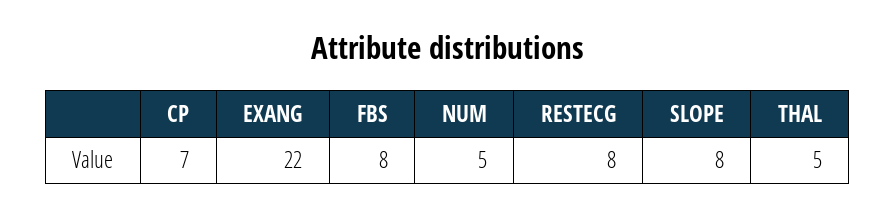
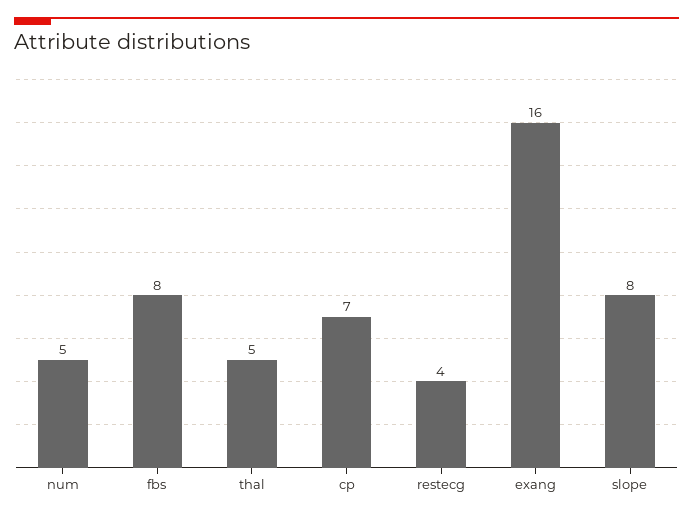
EXANG: 22 -> 16
RESTECG: 8 -> 4

